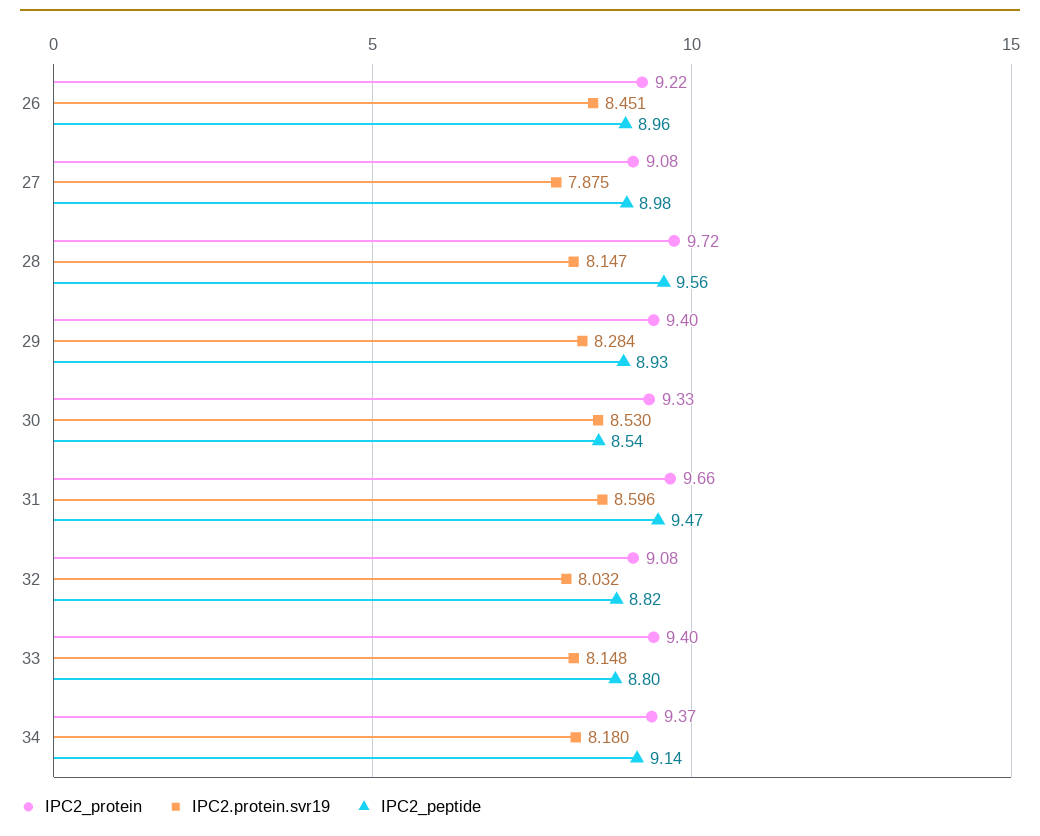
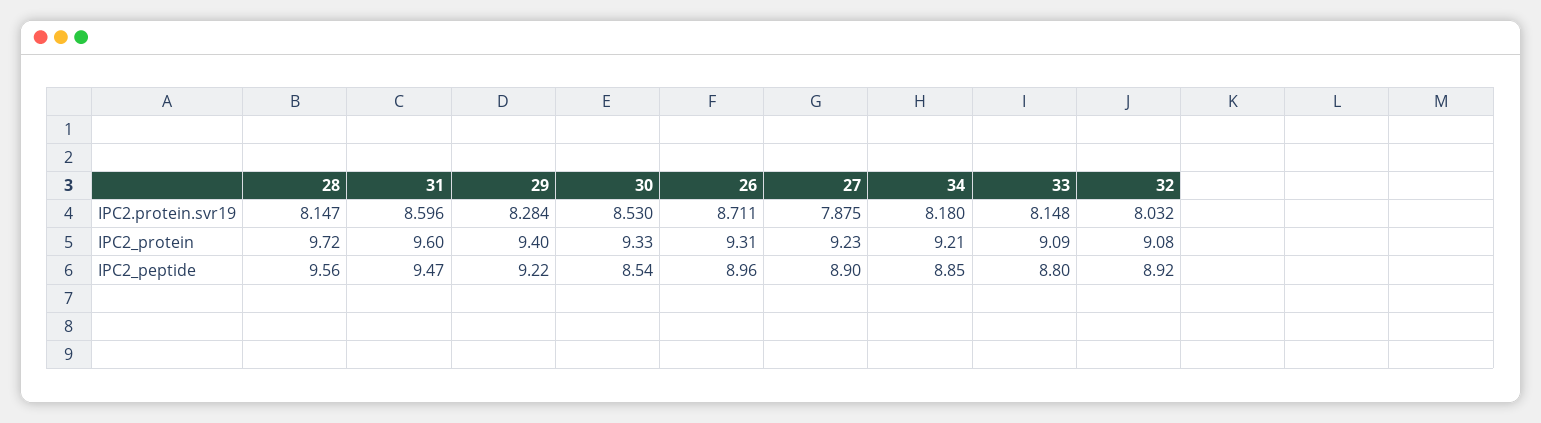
IPC2_protein, 26: 9.22 -> 9.31
IPC2.protein.svr19, 26: 8.451 -> 8.711
IPC2_protein, 27: 9.08 -> 9.23
IPC2_peptide, 27: 8.98 -> 8.9
IPC2_peptide, 29: 8.93 -> 9.22
IPC2_protein, 31: 9.66 -> 9.6
IPC2_peptide, 32: 8.82 -> 8.92
IPC2_protein, 33: 9.4 -> 9.09
IPC2_protein, 34: 9.37 -> 9.21
IPC2_peptide, 34: 9.14 -> 8.85

